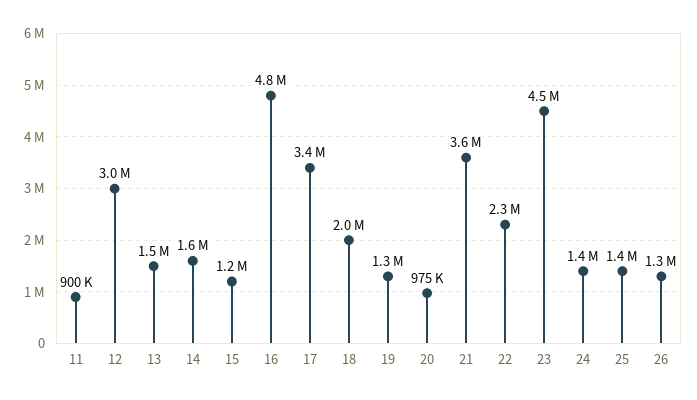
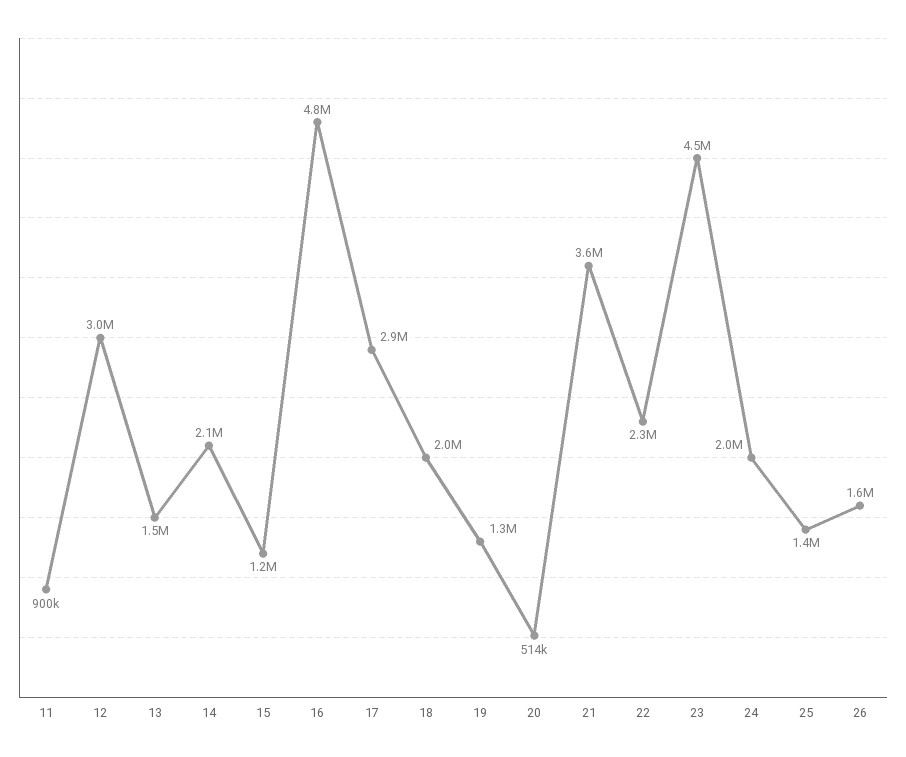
14: 1600000 -> 2100000
17: 3400000 -> 2900000
20: 975000 -> 514000
24: 1400000 -> 2000000
26: 1300000 -> 1600000

